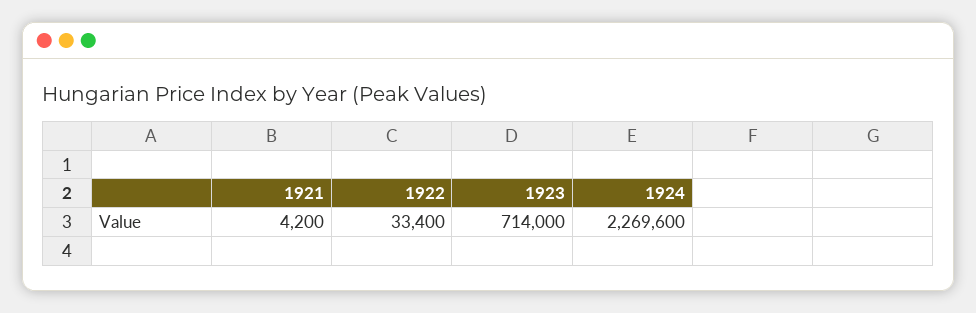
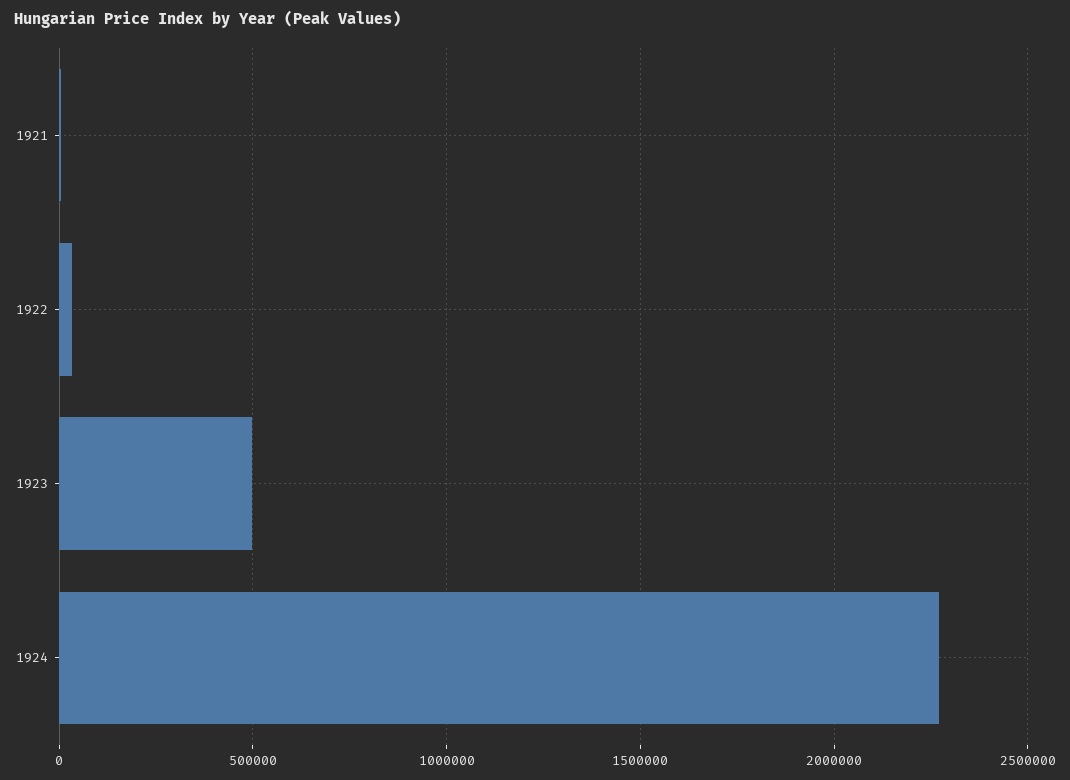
1923: 714000 -> 500000

